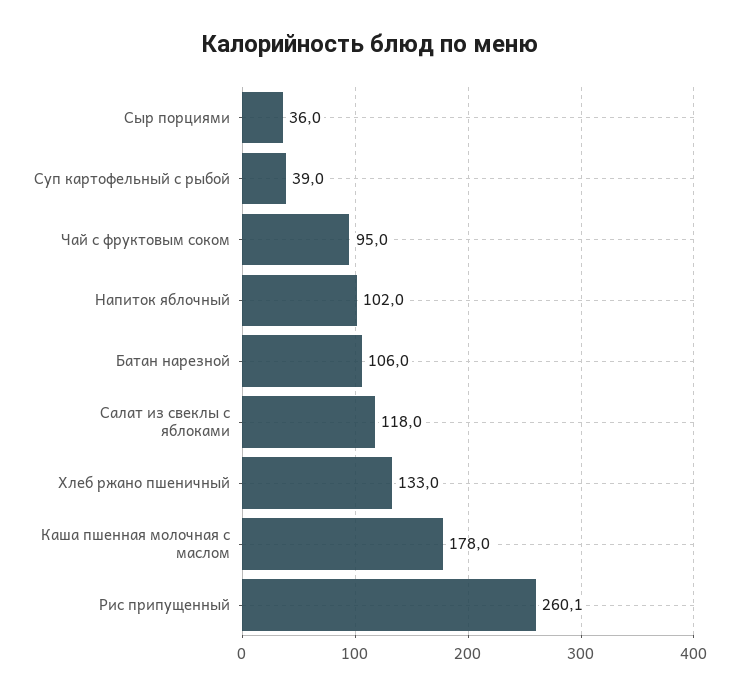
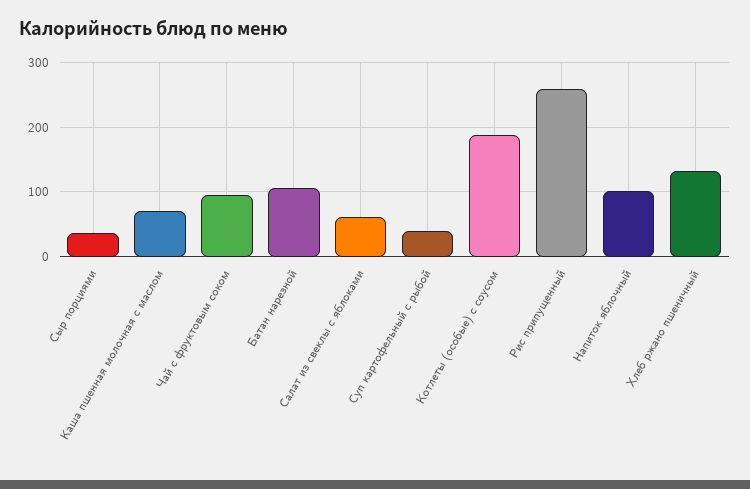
Салат из свеклы с яблоками: 118 -> 60
Каша пшенная молочная с маслом: 178 -> 70
Котлеты (особые) с соусом: none -> 190

